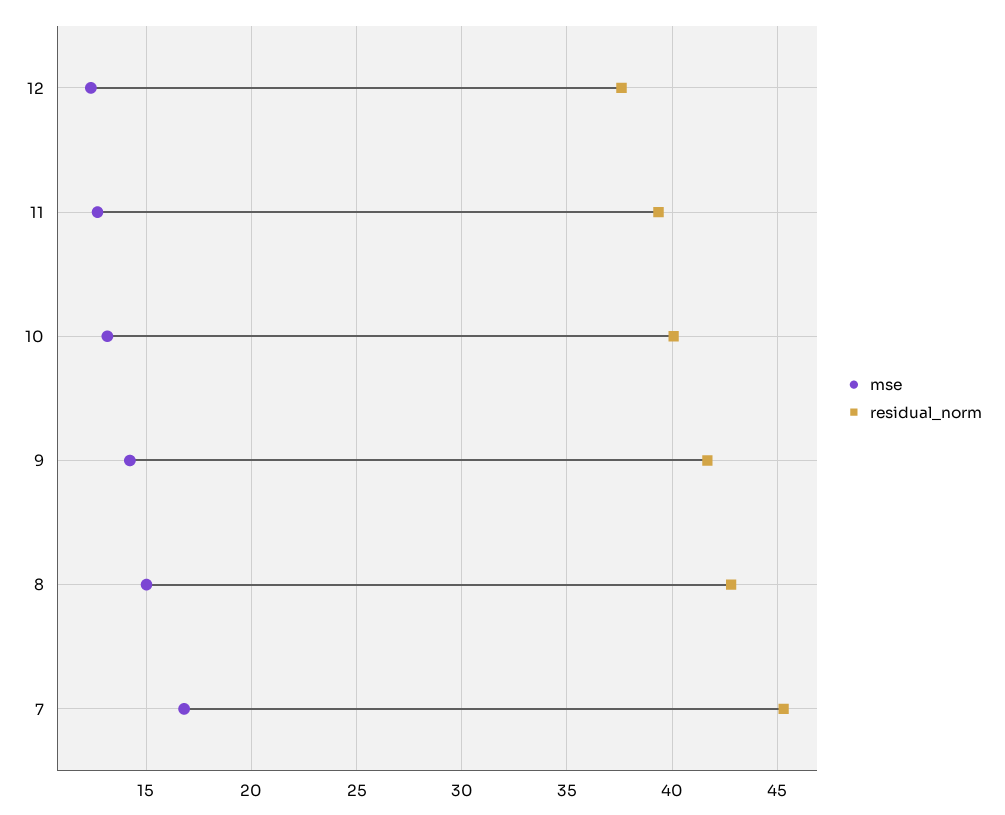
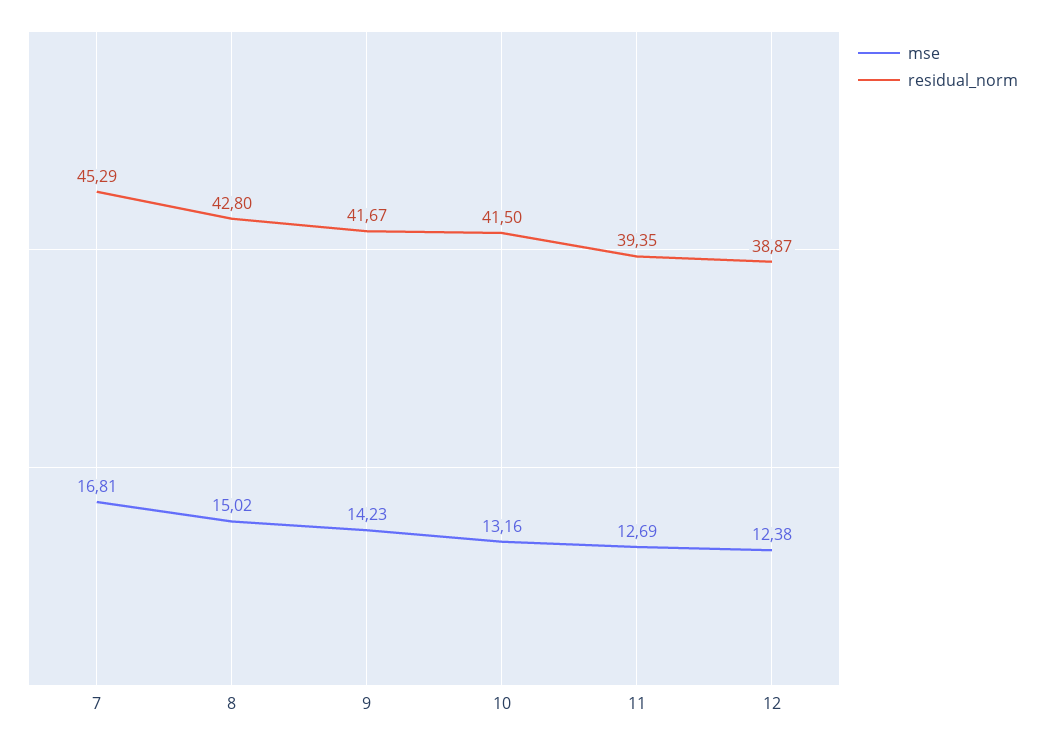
residual_norm, 12: 37.5 -> 38.87
residual_norm, 10: 40 -> 41.5

